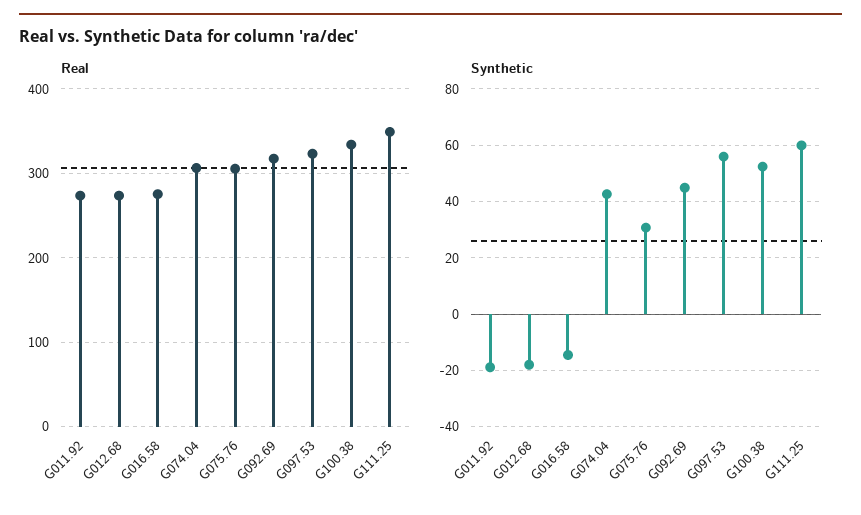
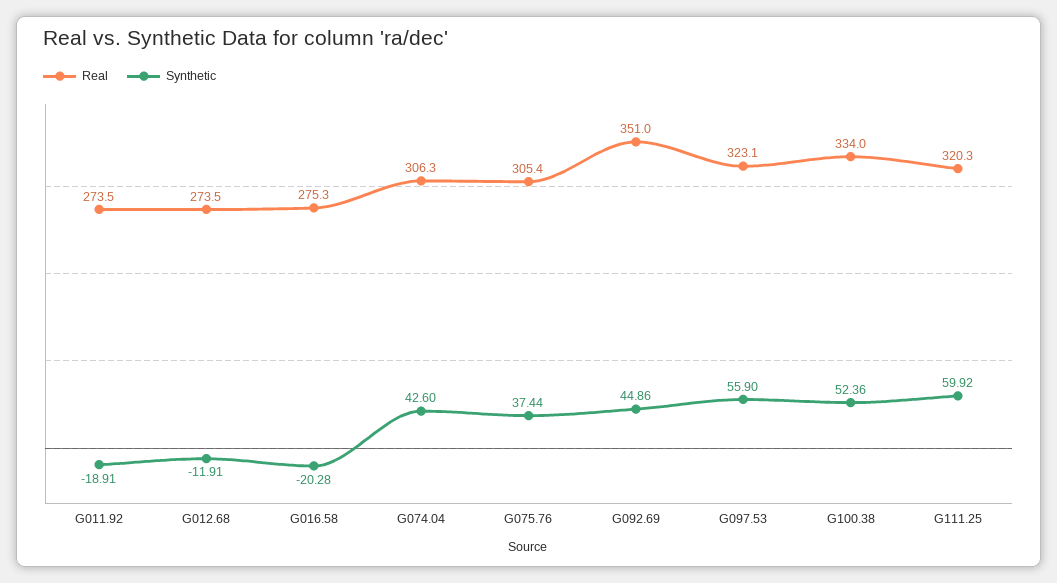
Real, G092.69: 320 -> 351
Real, G111.25: 350 -> 320.3
Synthetic, G012.68: -17.5 -> -11.91
Synthetic, G016.58: -15 -> -20.28
Synthetic, G075.76: 30 -> 37.44

